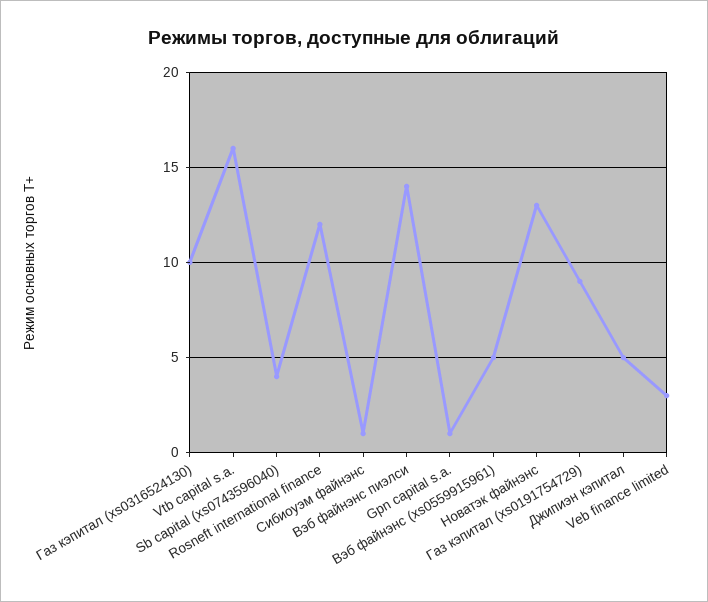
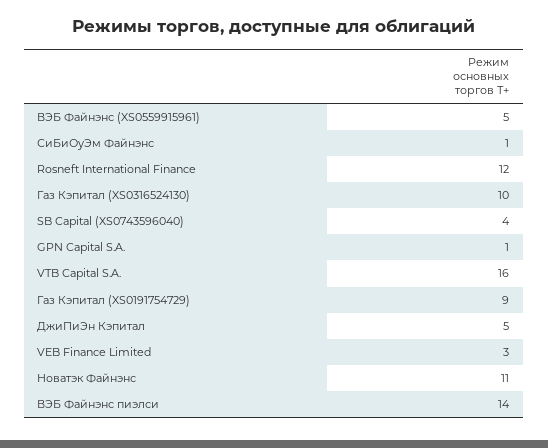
Новатэк файнэнс: 13 -> 11

